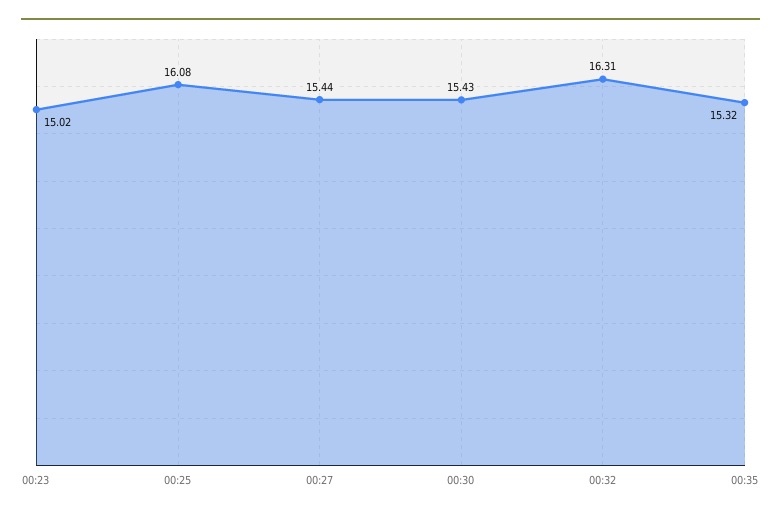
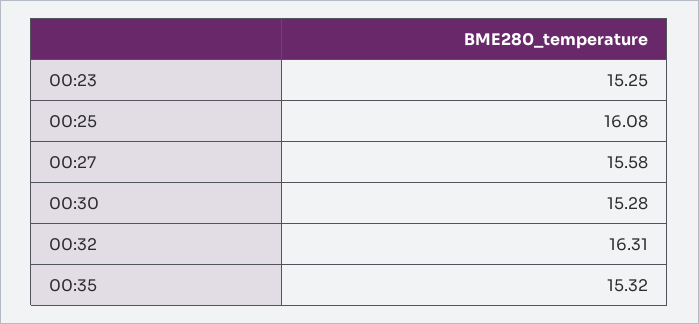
00:23: 15.02 -> 15.25
00:27: 15.44 -> 15.58
00:30: 15.43 -> 15.28

